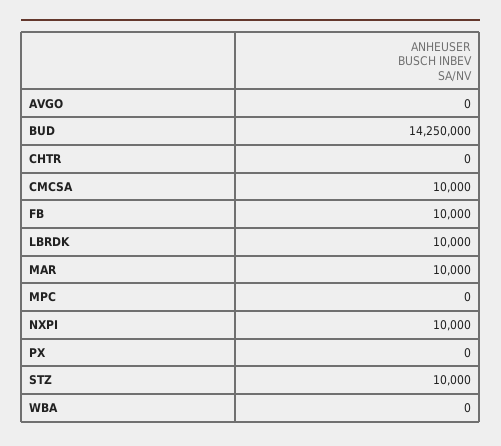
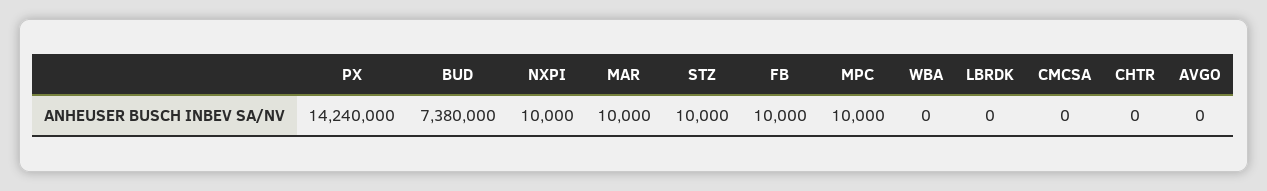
BUD: 14250000 -> 7380000
CMCSA: 10000 -> 0
LBRDK: 10000 -> 0
MPC: 0 -> 10000
PX: 0 -> 14240000

